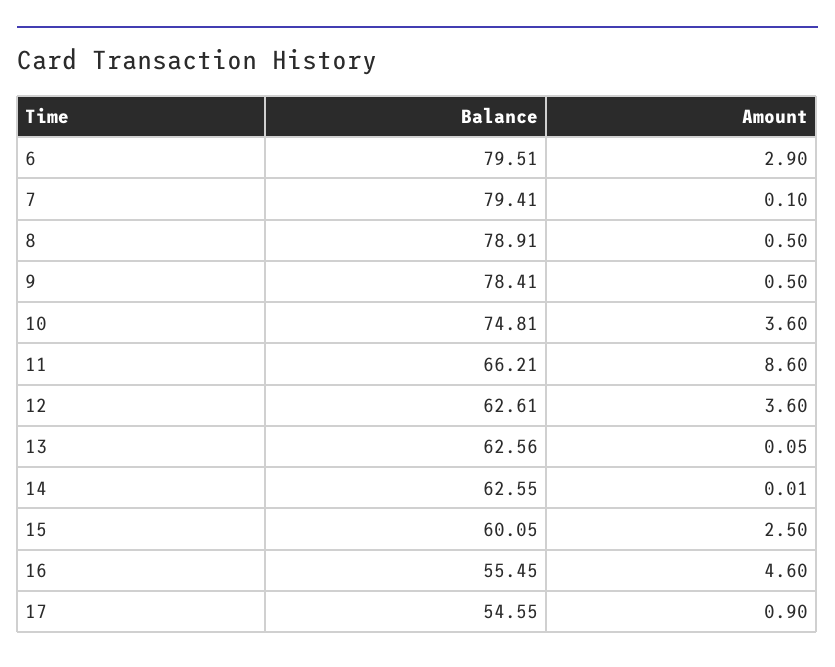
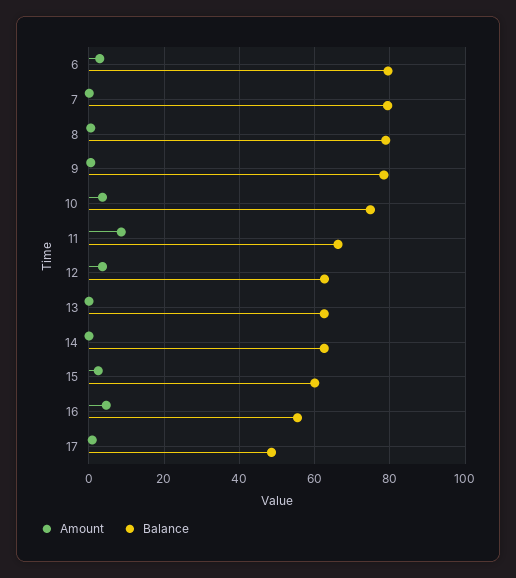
Balance, 17: 54.55 -> 48

